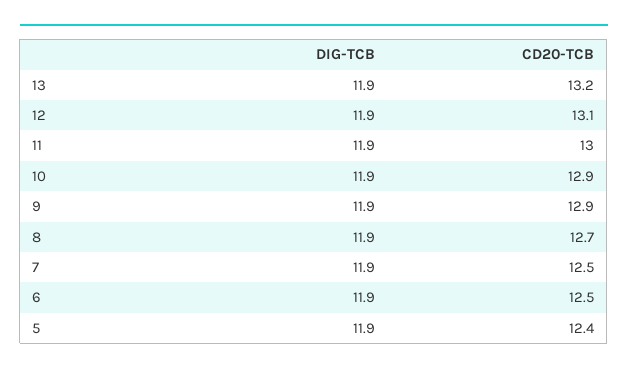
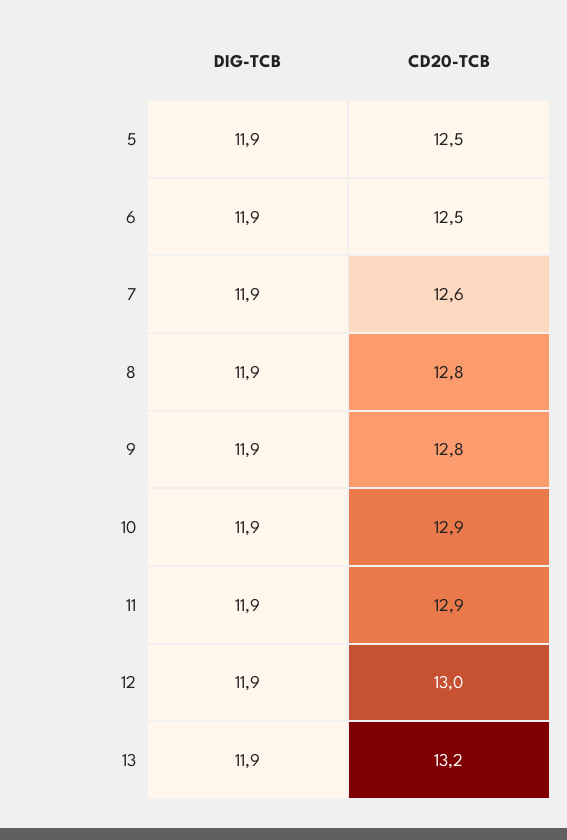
CD20-TCB, 12: 13.1 -> 13
CD20-TCB, 11: 13 -> 12.9
CD20-TCB, 9: 12.9 -> 12.8
CD20-TCB, 8: 12.7 -> 12.8
CD20-TCB, 7: 12.5 -> 12.6
CD20-TCB, 5: 12.4 -> 12.5

